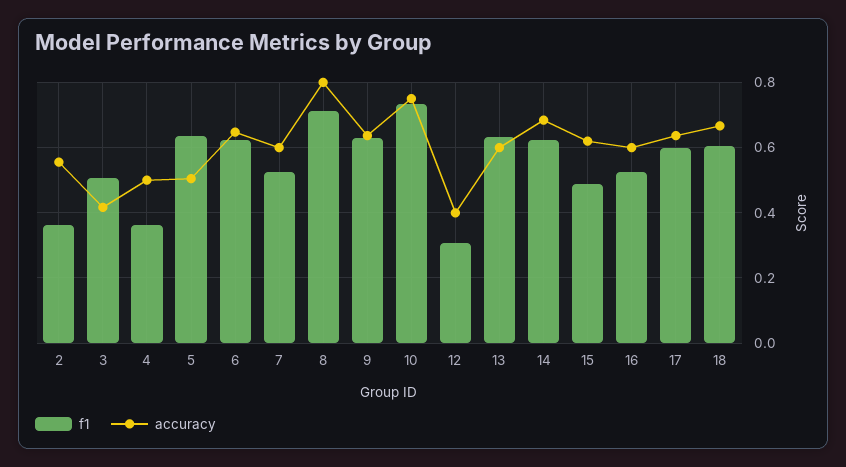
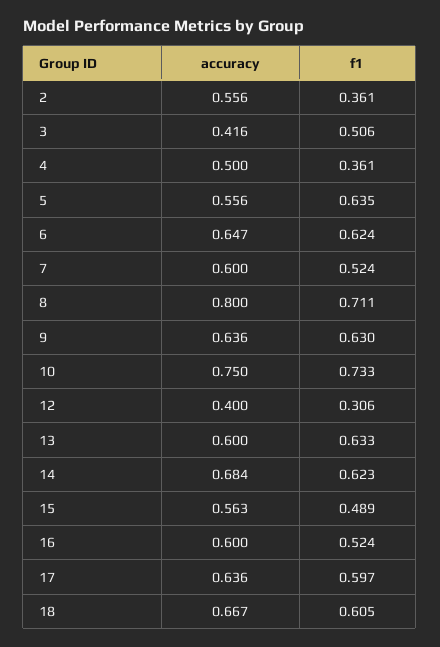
accuracy, 5: 0.5 -> 0.556
accuracy, 15: 0.62 -> 0.563

